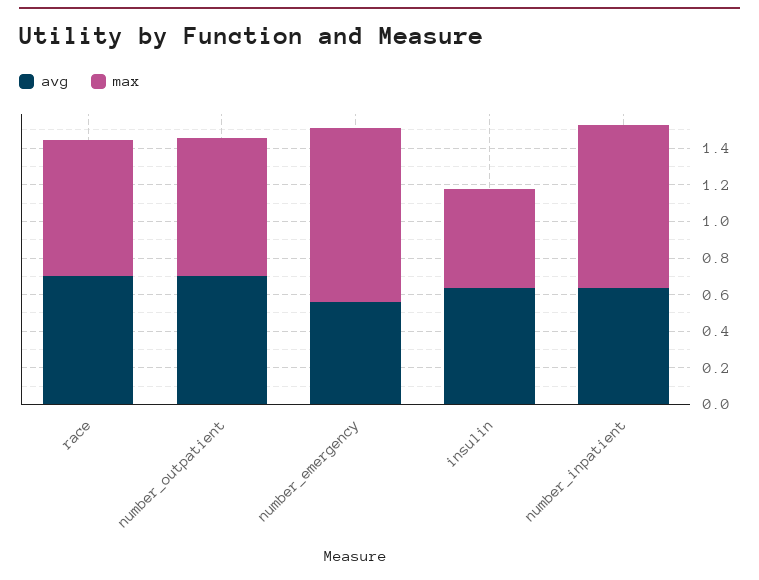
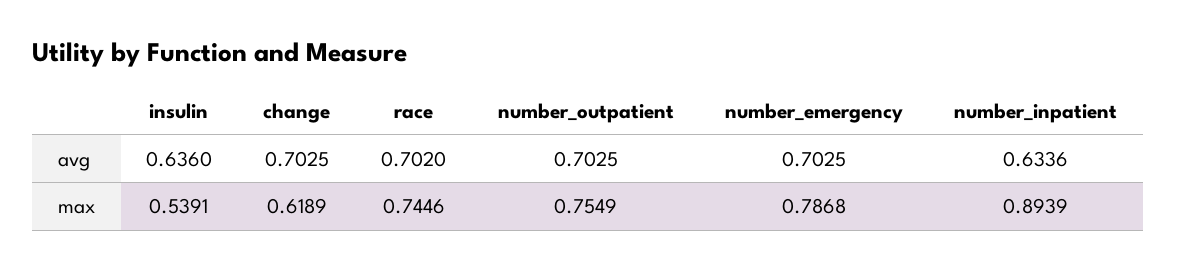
avg, number_emergency: 0.55 -> 0.7025
max, number_emergency: 0.95 -> 0.7868
avg, change: none -> 0.7025
max, change: none -> 0.6189

